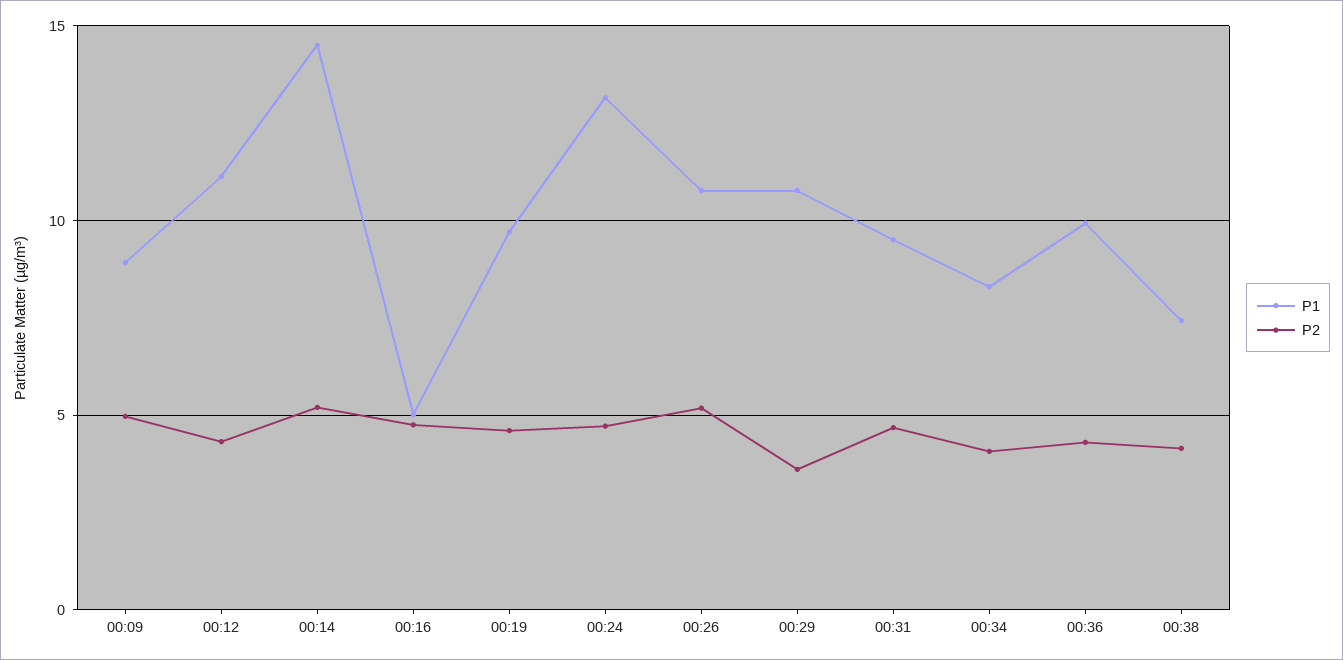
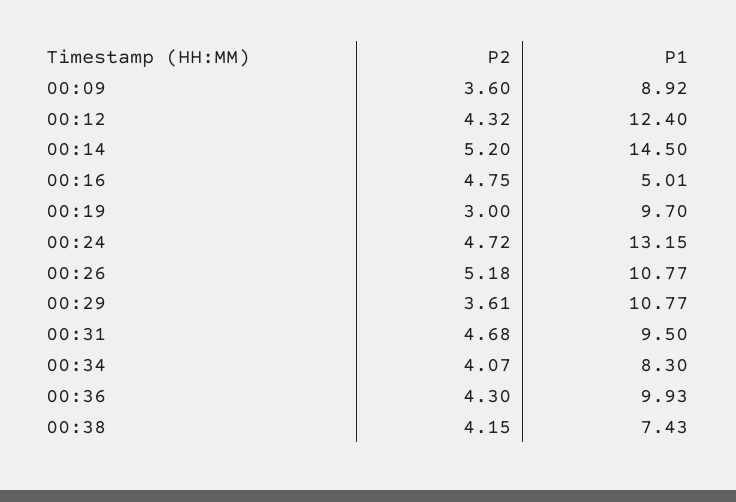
P2, 00:09: 5 -> 3.6
P1, 00:12: 11 -> 12.4
P2, 00:19: 4.5 -> 3

